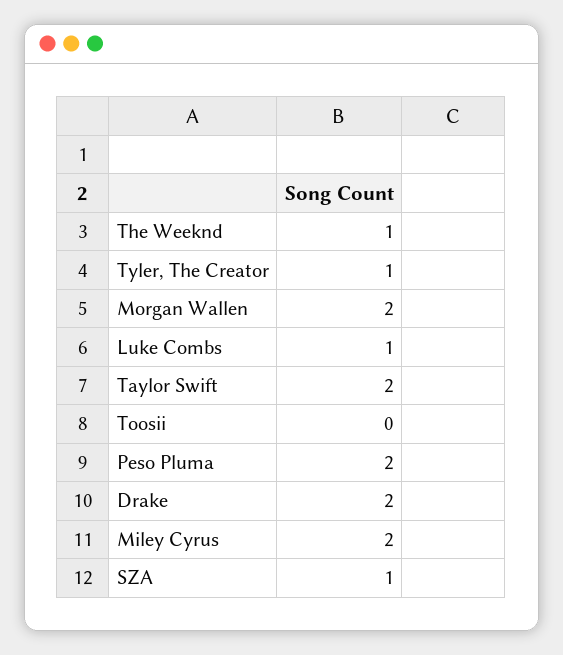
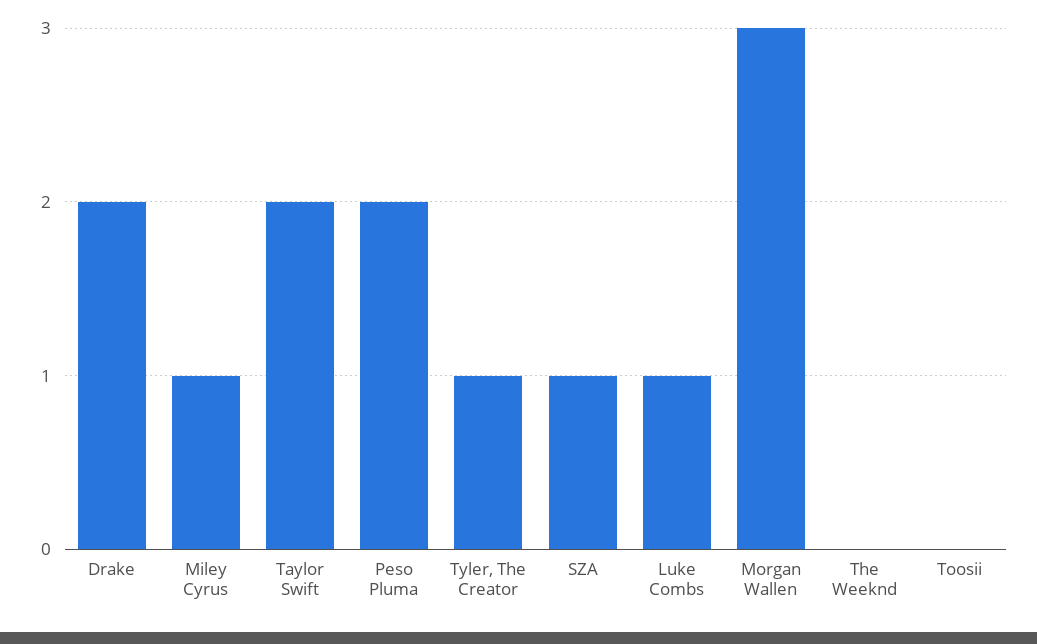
The Weeknd: 1 -> 0
Morgan Wallen: 2 -> 3
Miley Cyrus: 2 -> 1

